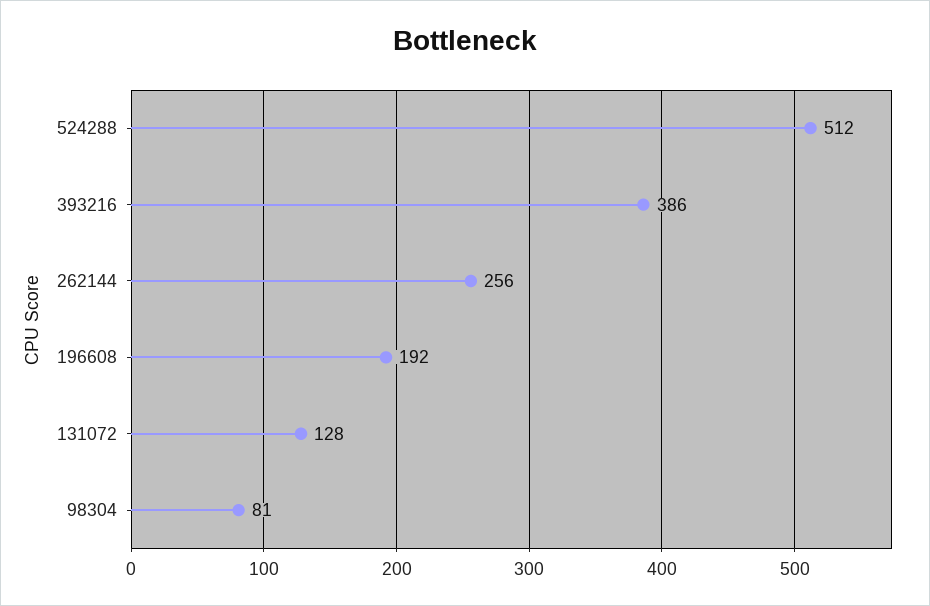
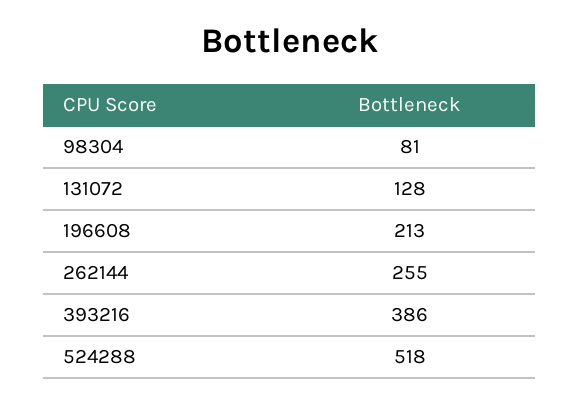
524288: 512 -> 518
262144: 256 -> 255
196608: 192 -> 213

